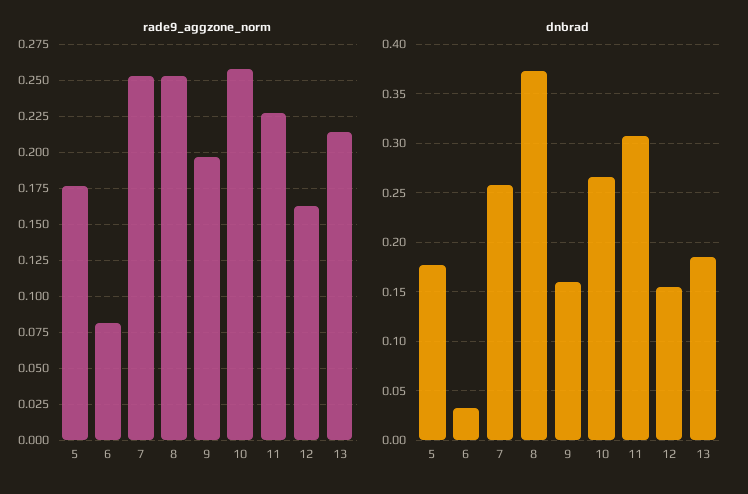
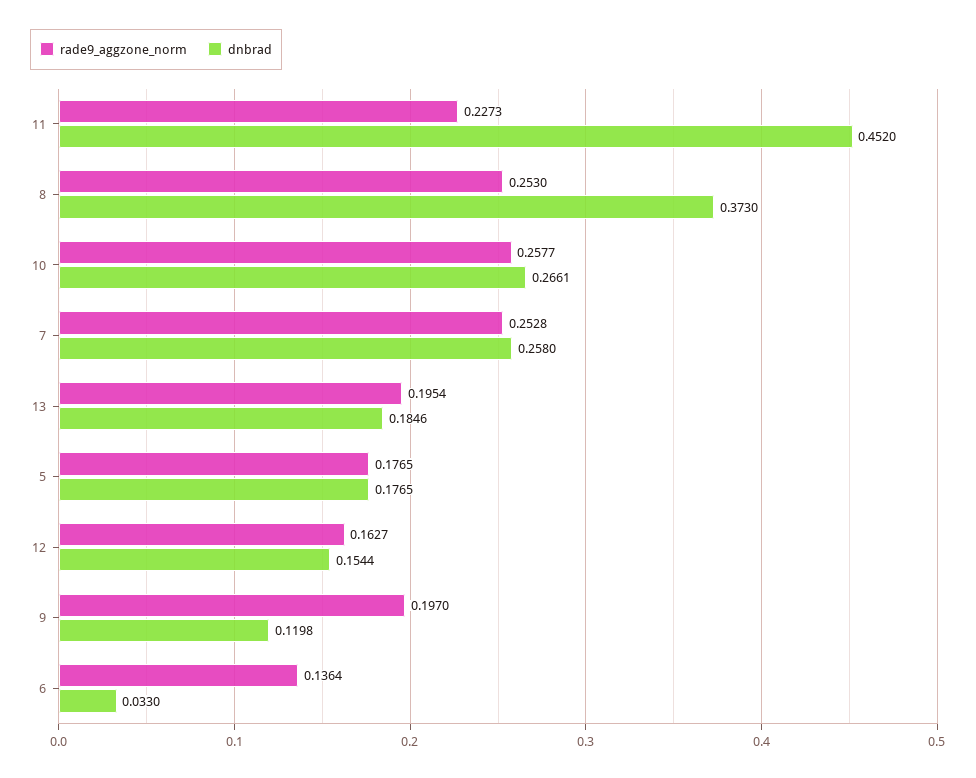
rade9_aggzone_norm, 6: 0.08 -> 0.1364
rade9_aggzone_norm, 13: 0.215 -> 0.1954
dnbrad, 9: 0.16 -> 0.1198
dnbrad, 11: 0.31 -> 0.452

